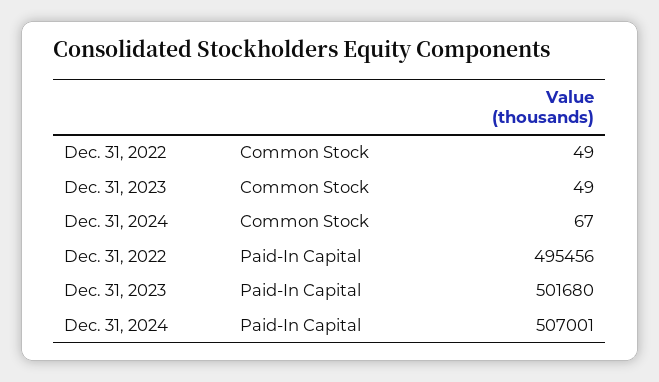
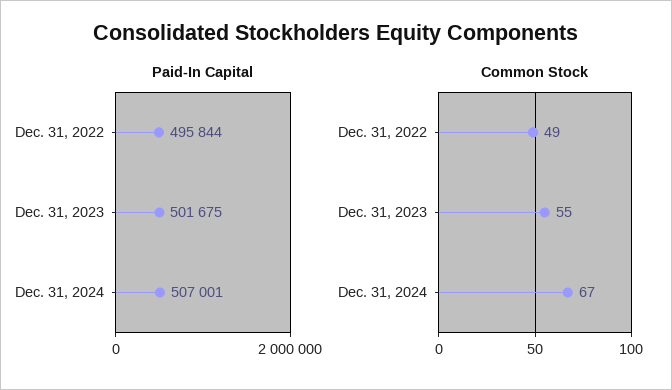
Common Stock, Dec. 31, 2023: 49 -> 55
Paid-In Capital, Dec. 31, 2022: 495456 -> 495844
Paid-In Capital, Dec. 31, 2023: 501680 -> 501675

